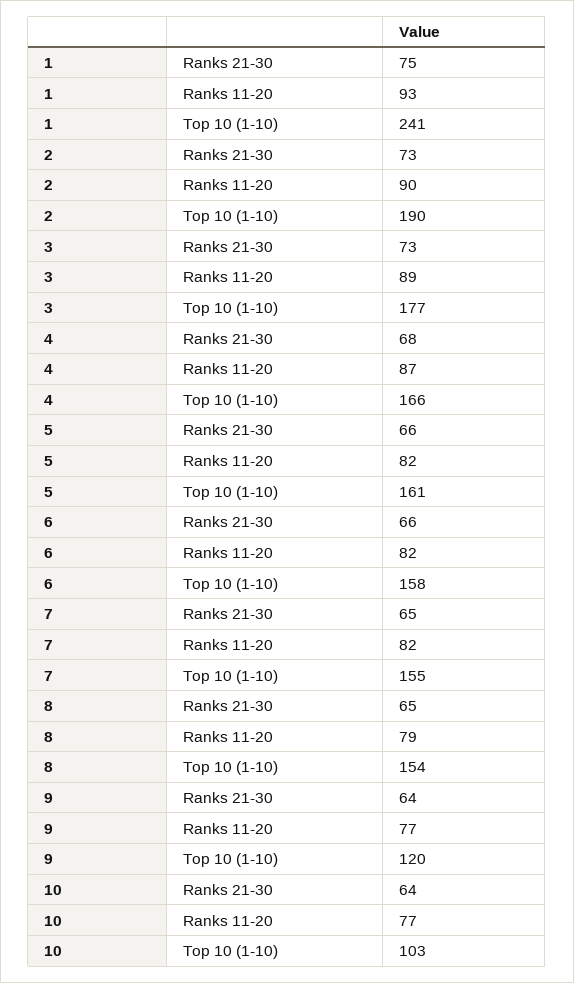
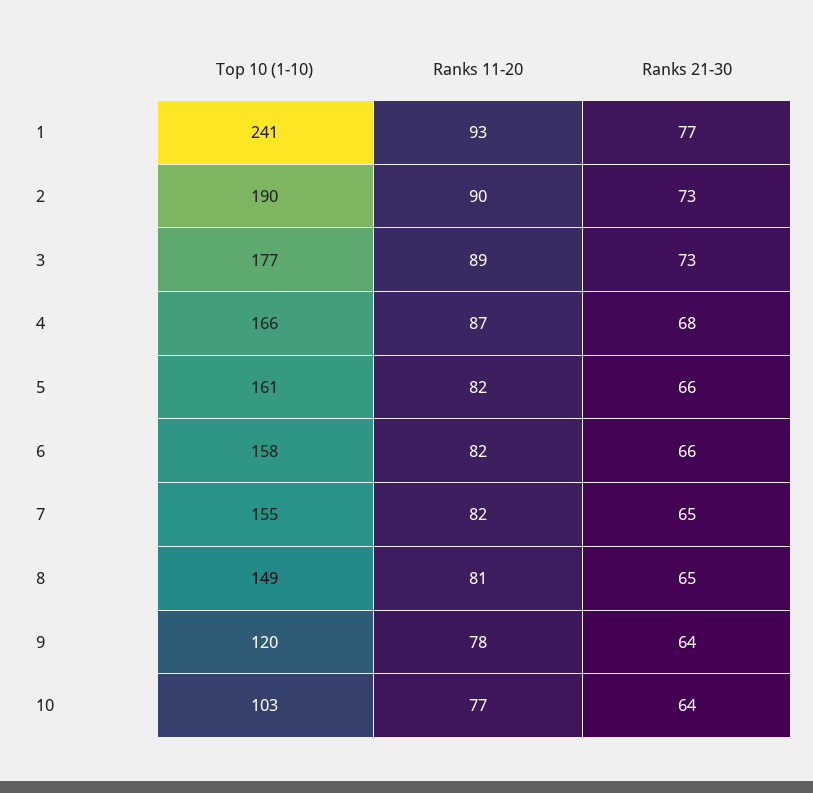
1, Ranks 21-30: 75 -> 77
8, Ranks 11-20: 79 -> 81
8, Top 10 (1-10): 154 -> 149
9, Ranks 11-20: 77 -> 78

